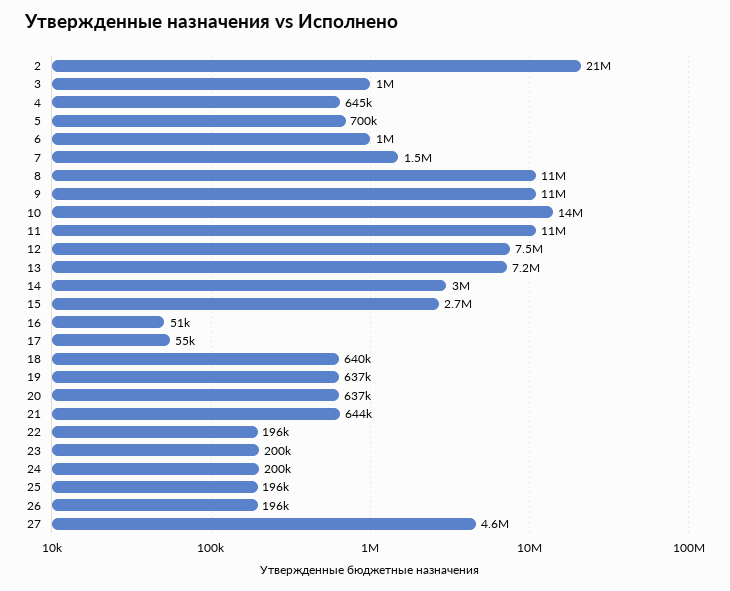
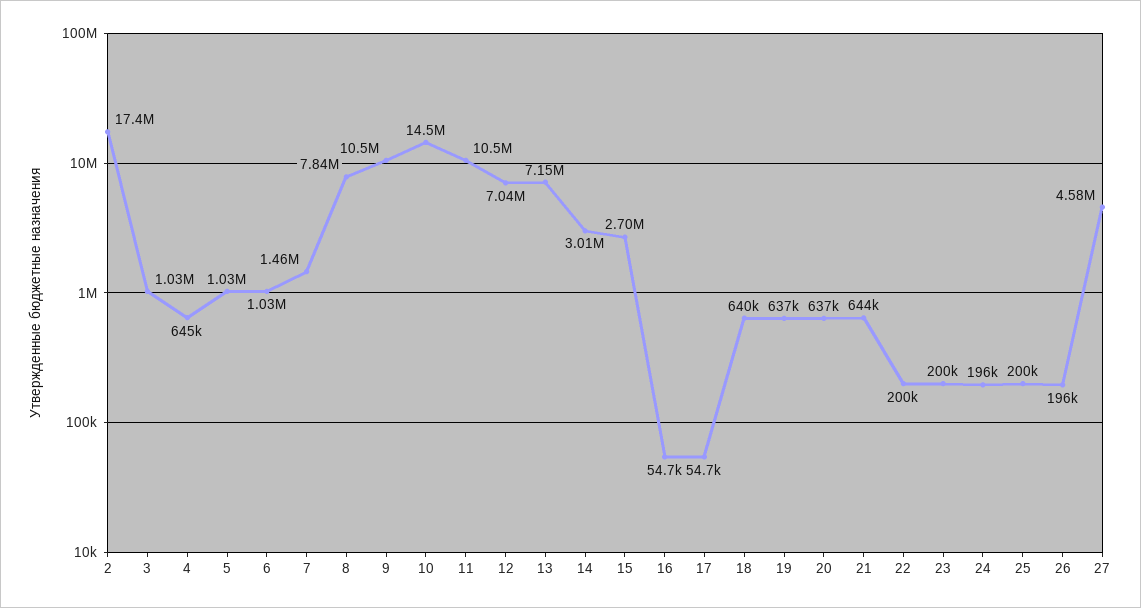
2: 21000000 -> 17400000
5: 700000 -> 1030000
8: 11000000 -> 7840000
12: 7500000 -> 7040000
16: 51000 -> 54700
22: 196000 -> 200000
24: 200000 -> 196000
25: 196000 -> 200000

